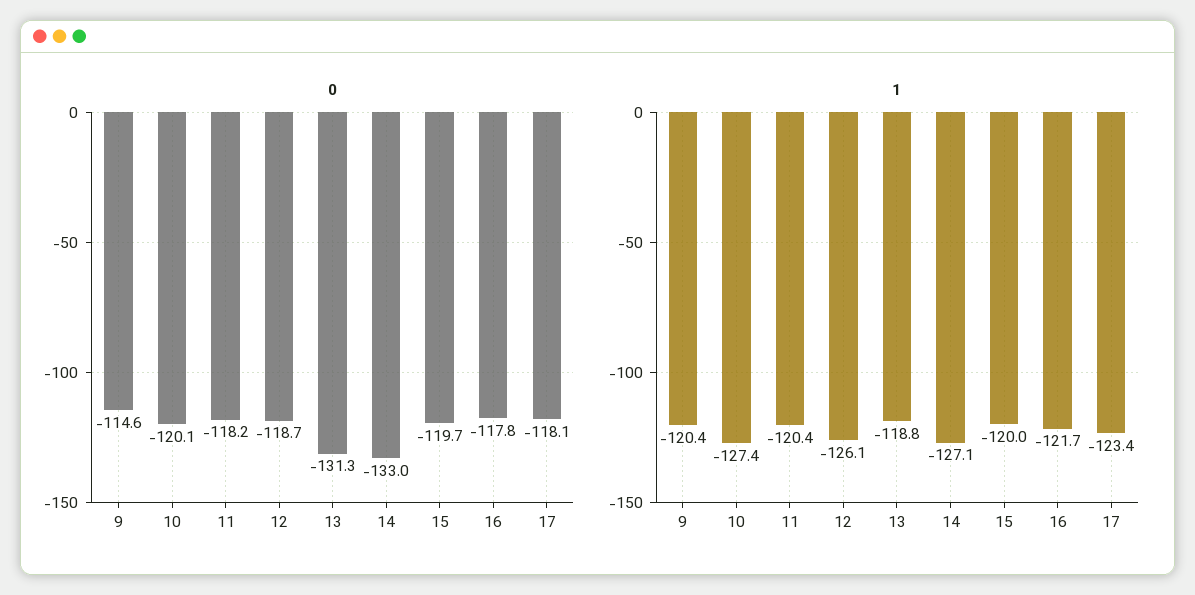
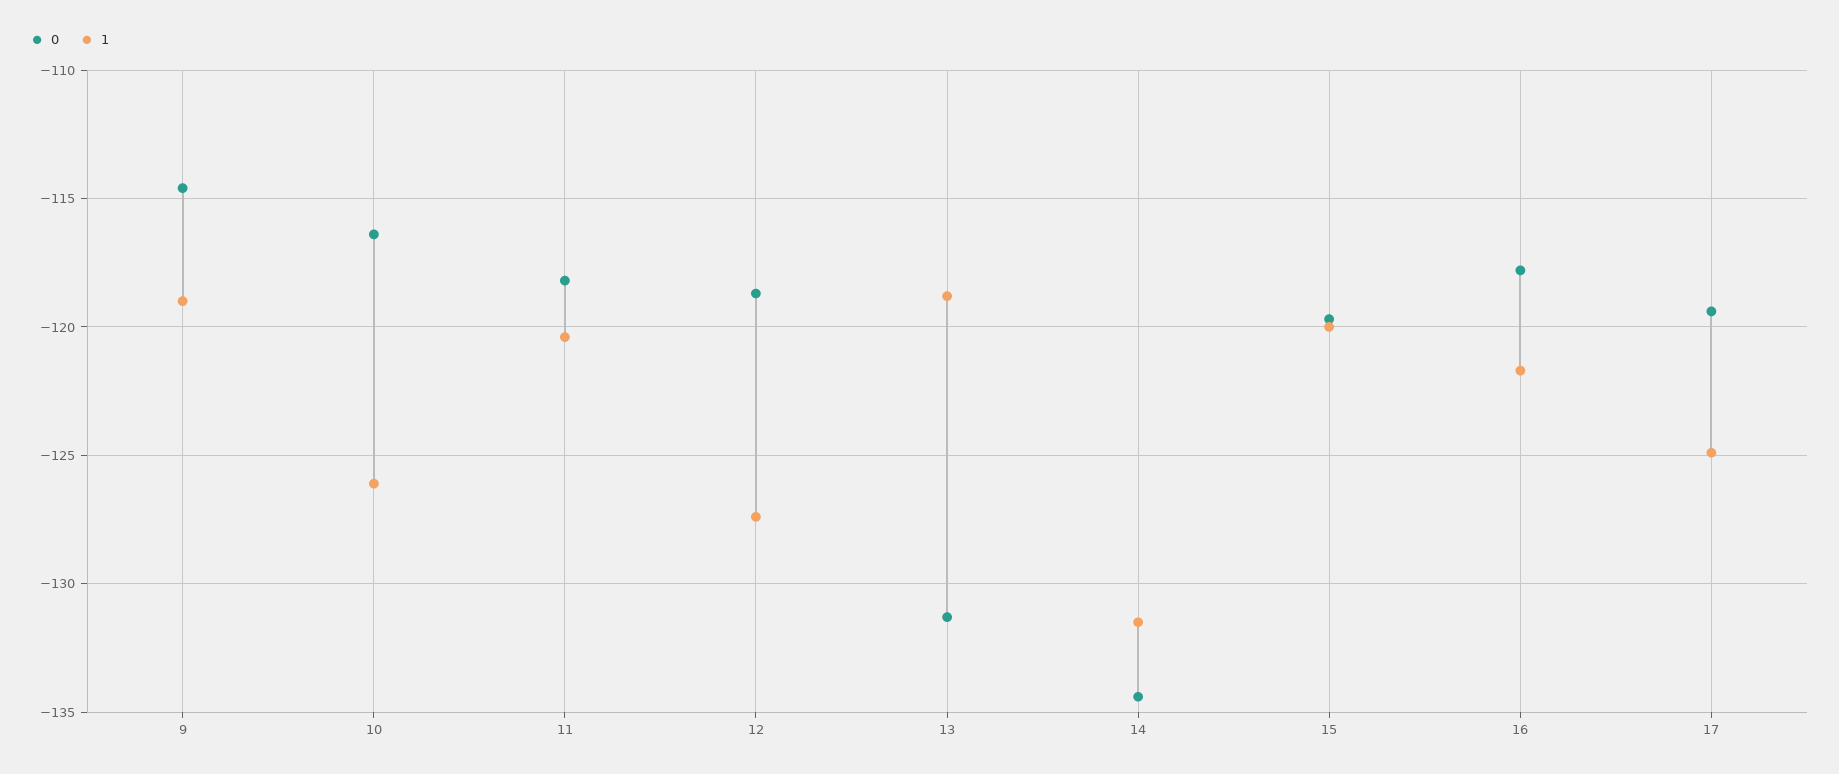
0, 10: -120.1 -> -116.5
0, 14: -133 -> -134.5
0, 17: -118.1 -> -119.5
1, 9: -120.4 -> -119
1, 10: -127.4 -> -126
1, 12: -126.1 -> -127.5
1, 14: -127.1 -> -131.5
1, 17: -123.4 -> -125

